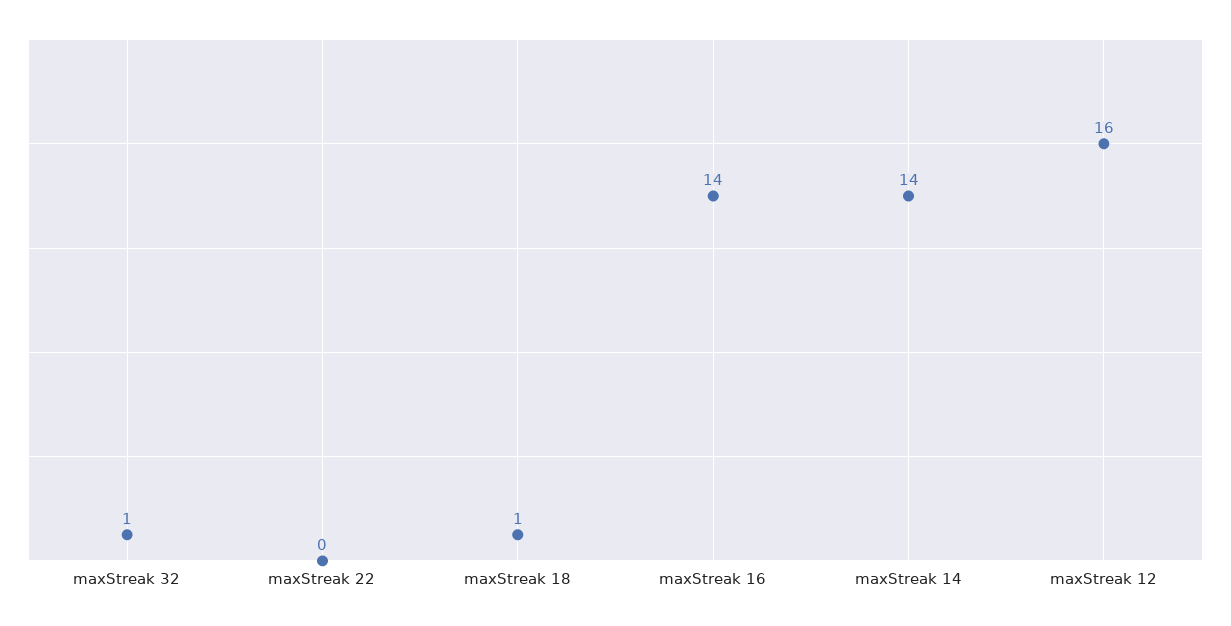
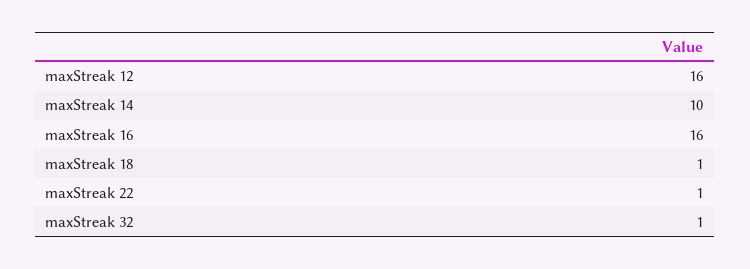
maxStreak 22: 0 -> 1
maxStreak 16: 14 -> 16
maxStreak 14: 14 -> 10

